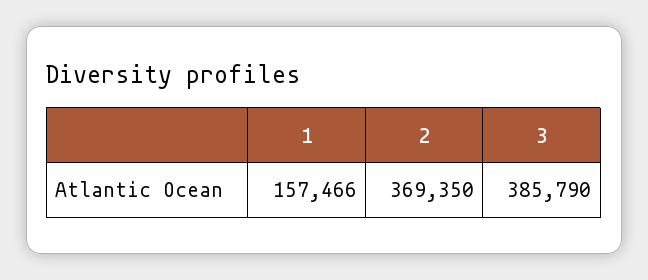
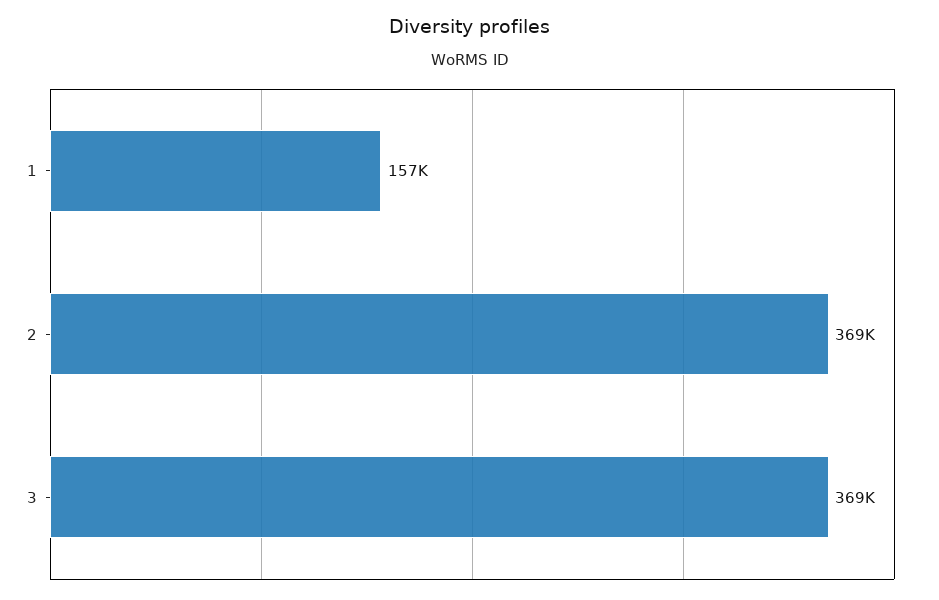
3: 385790 -> 369000

